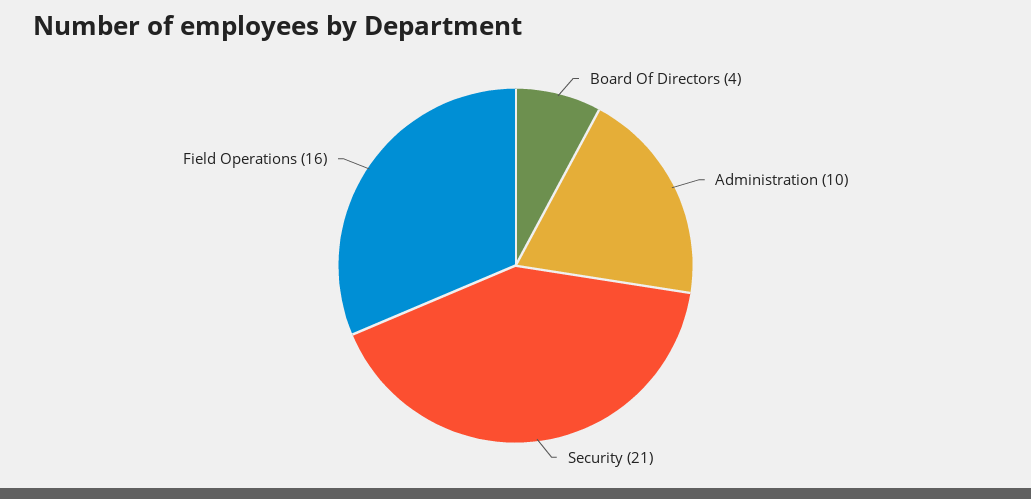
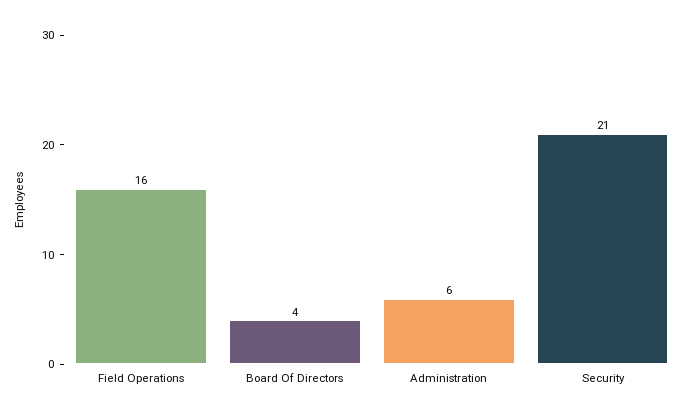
Administration: 10 -> 6

